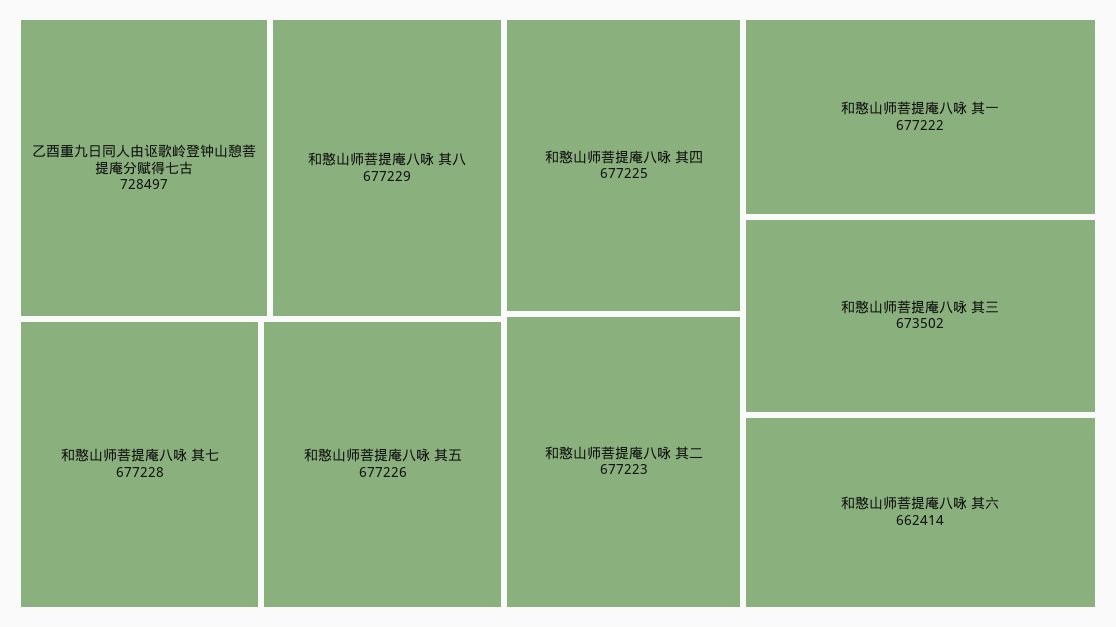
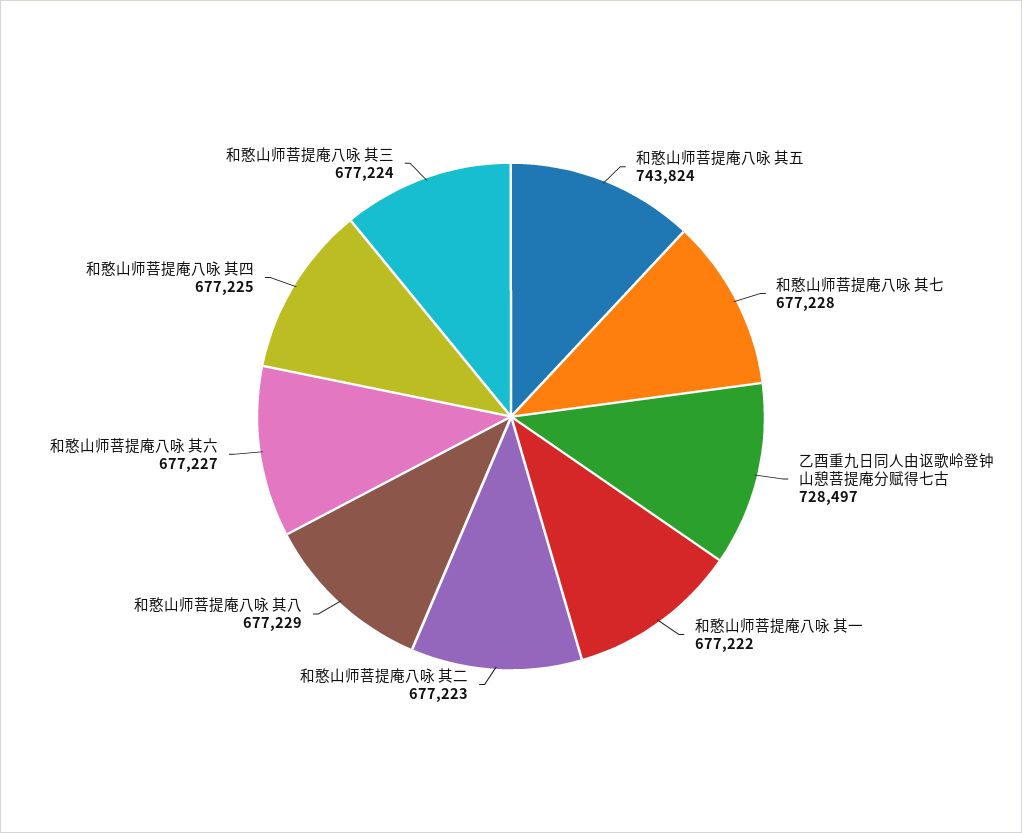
和憨山师菩提庵八咏 其五: 677226 -> 743824
和憨山师菩提庵八咏 其三: 673502 -> 677224
和憨山师菩提庵八咏 其六: 662414 -> 677227

